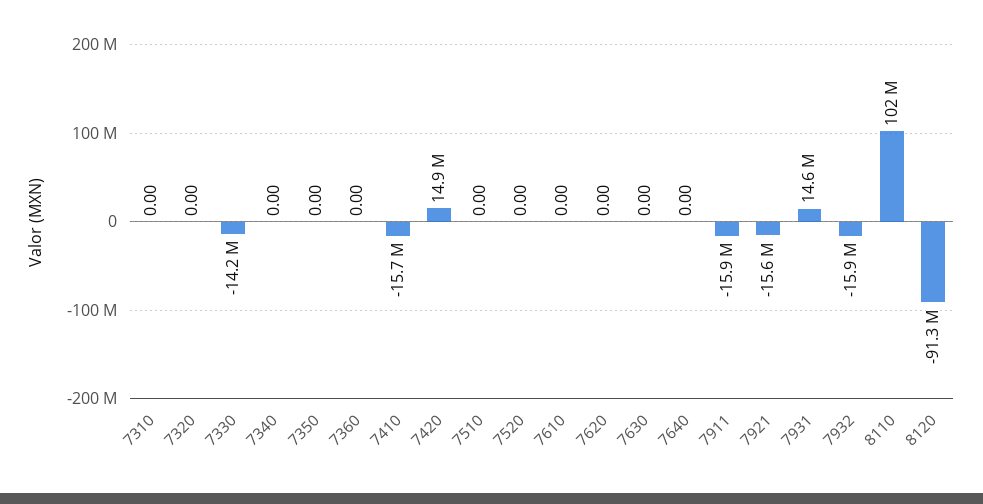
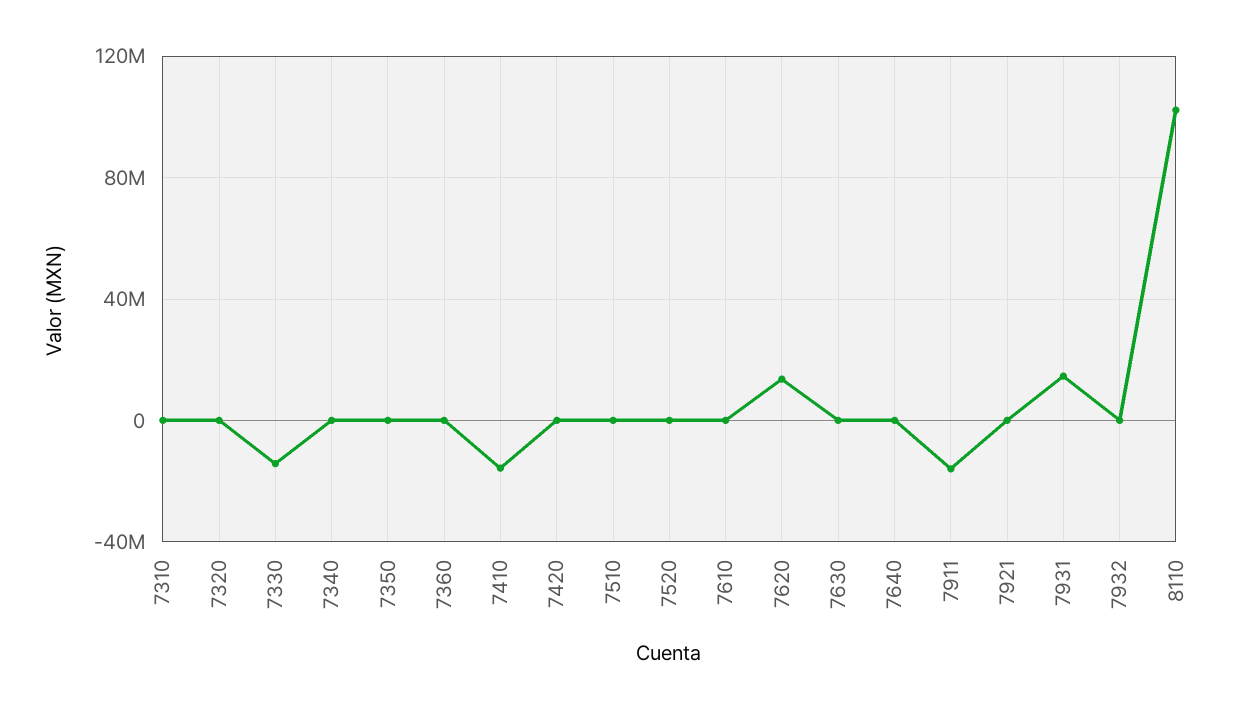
7420: 14900000 -> 0
7620: 0 -> 15000000
7921: -15600000 -> 0
7932: -15900000 -> 0
8120: -91300000 -> none

